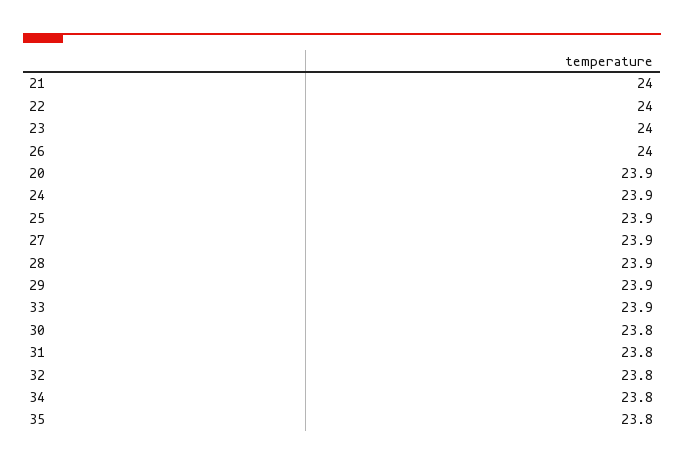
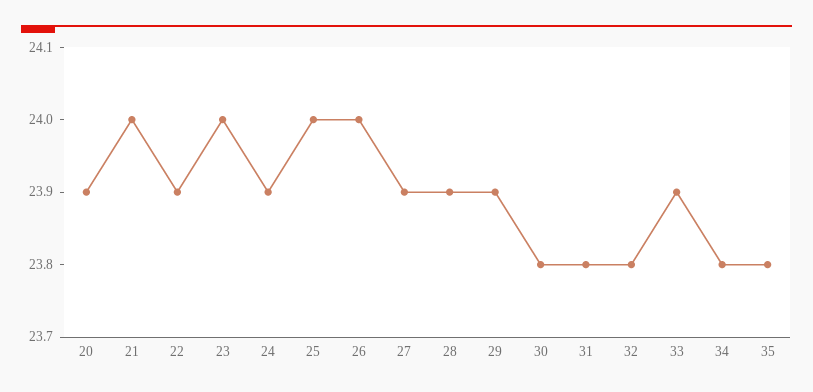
22: 24 -> 23.9
25: 23.9 -> 24

